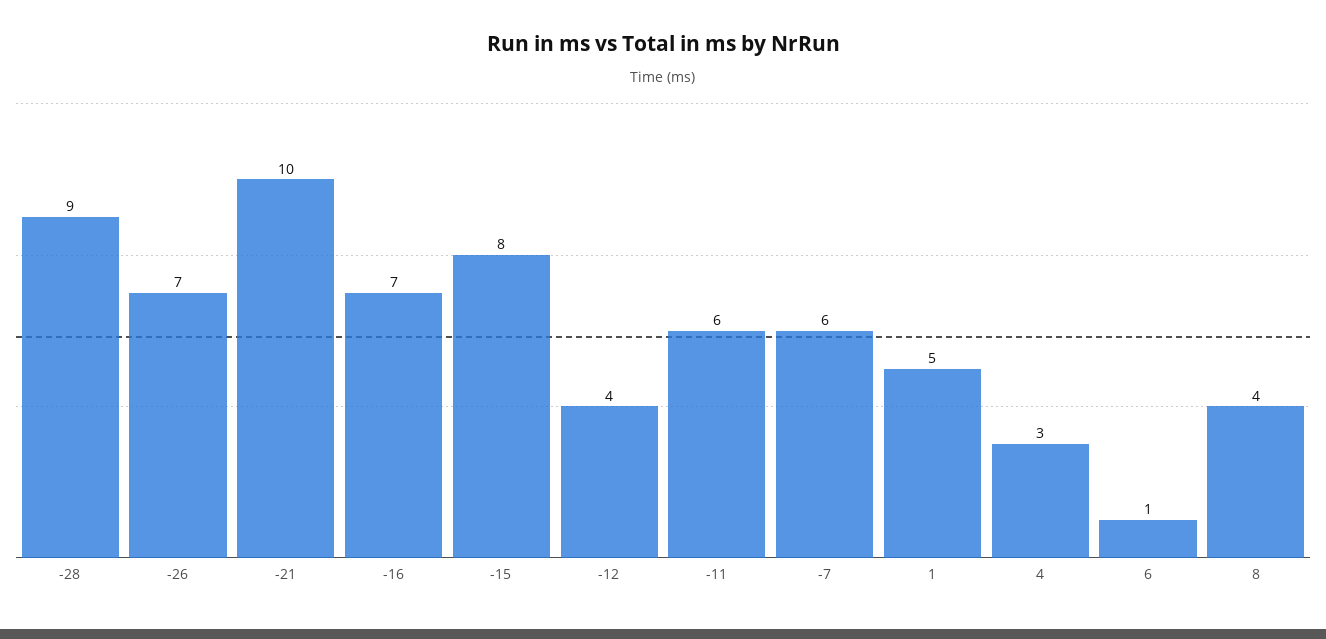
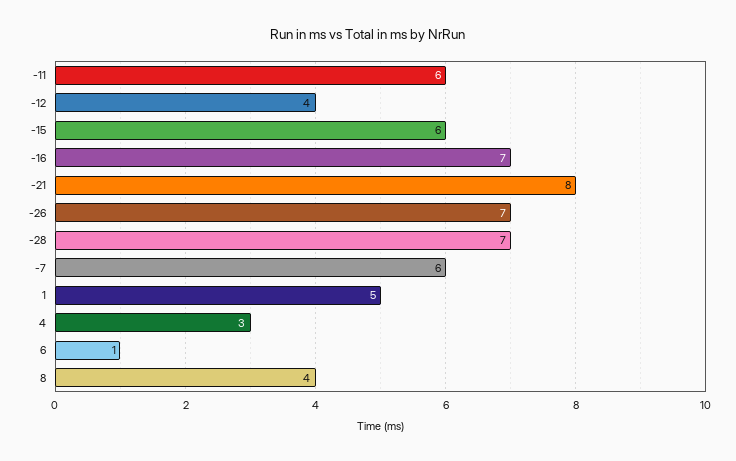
-28: 9 -> 7
-21: 10 -> 8
-15: 8 -> 6

